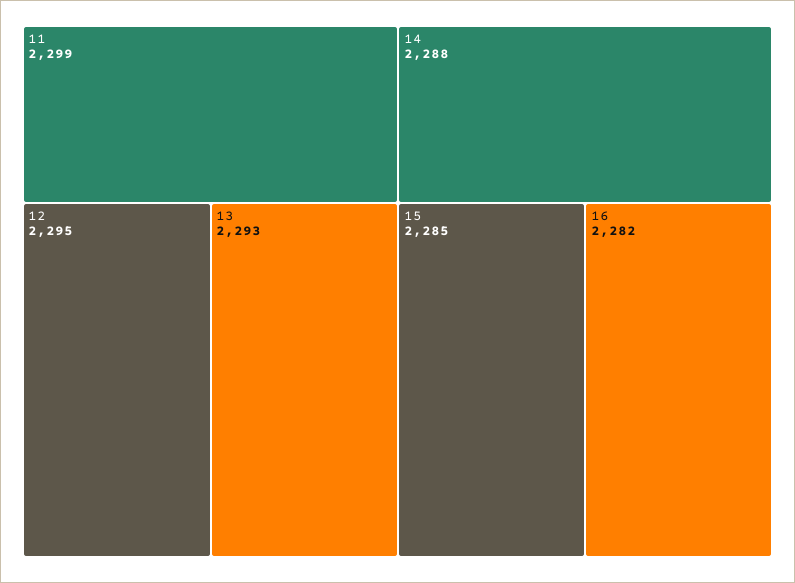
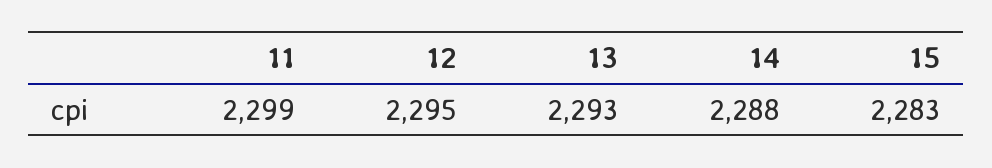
15: 2285 -> 2283
16: 2282 -> none

